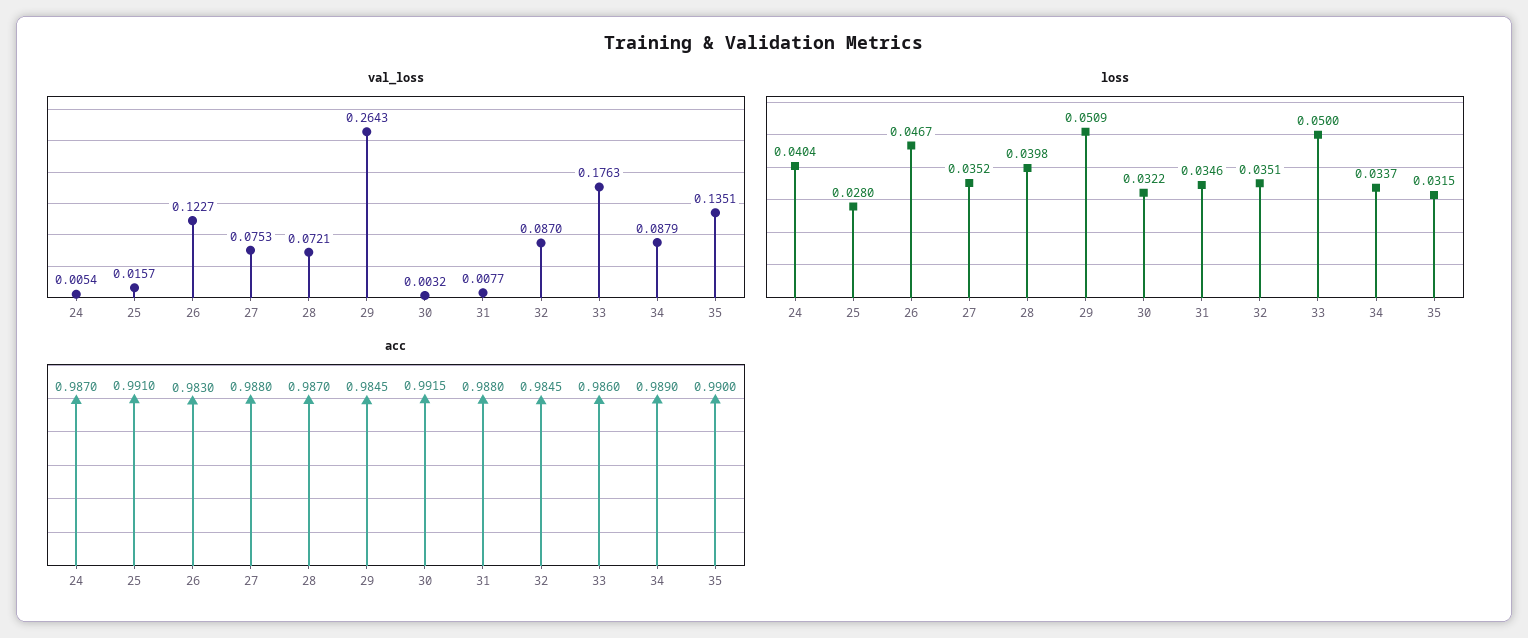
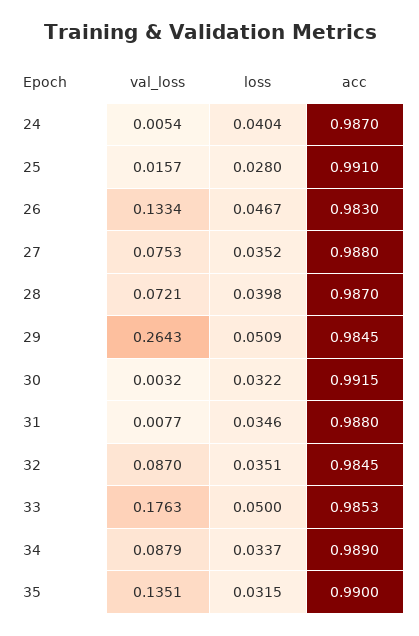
val_loss, 26: 0.1227 -> 0.1334
acc, 33: 0.986 -> 0.9853

